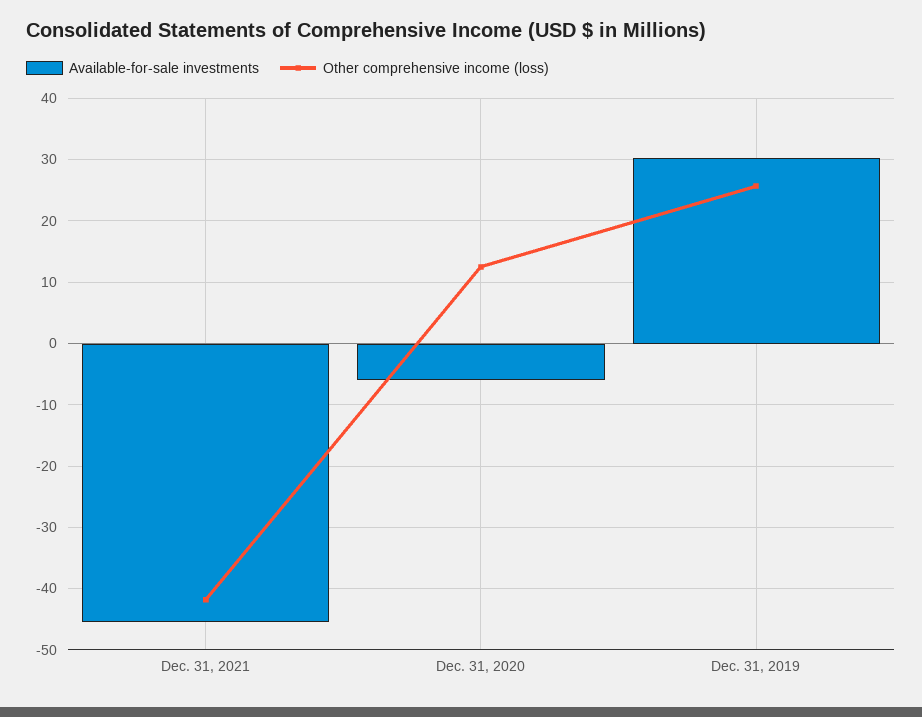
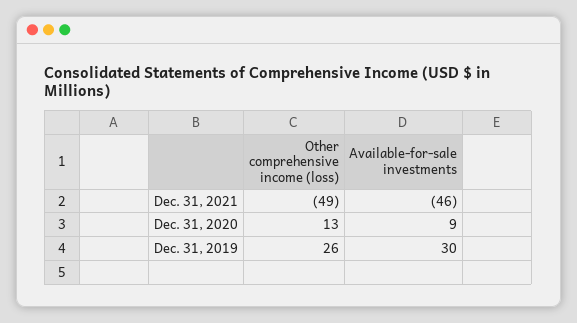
Other comprehensive income (loss), Dec. 31, 2021: -42 -> -49
Available-for-sale investments, Dec. 31, 2020: -6 -> 9

